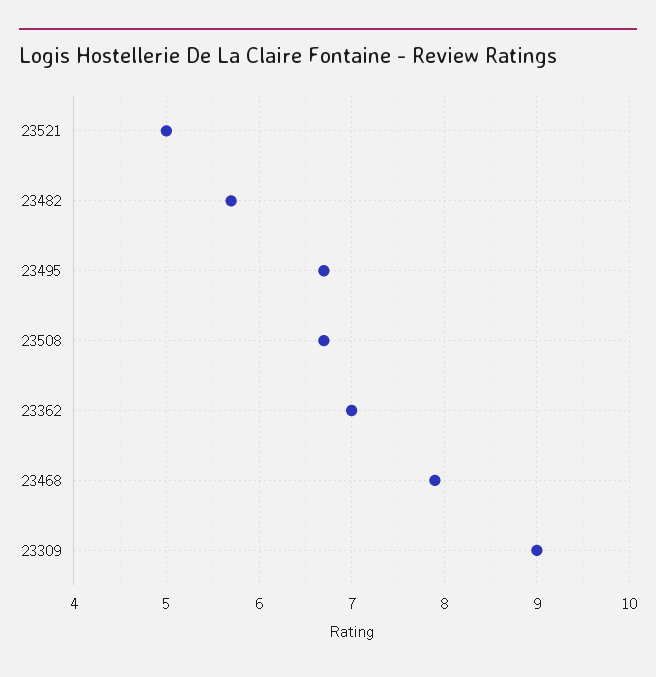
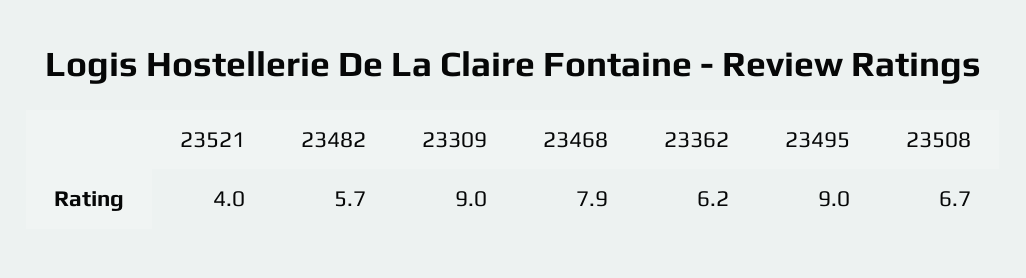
23521: 5 -> 4
23495: 6.7 -> 9
23362: 7 -> 6.2

